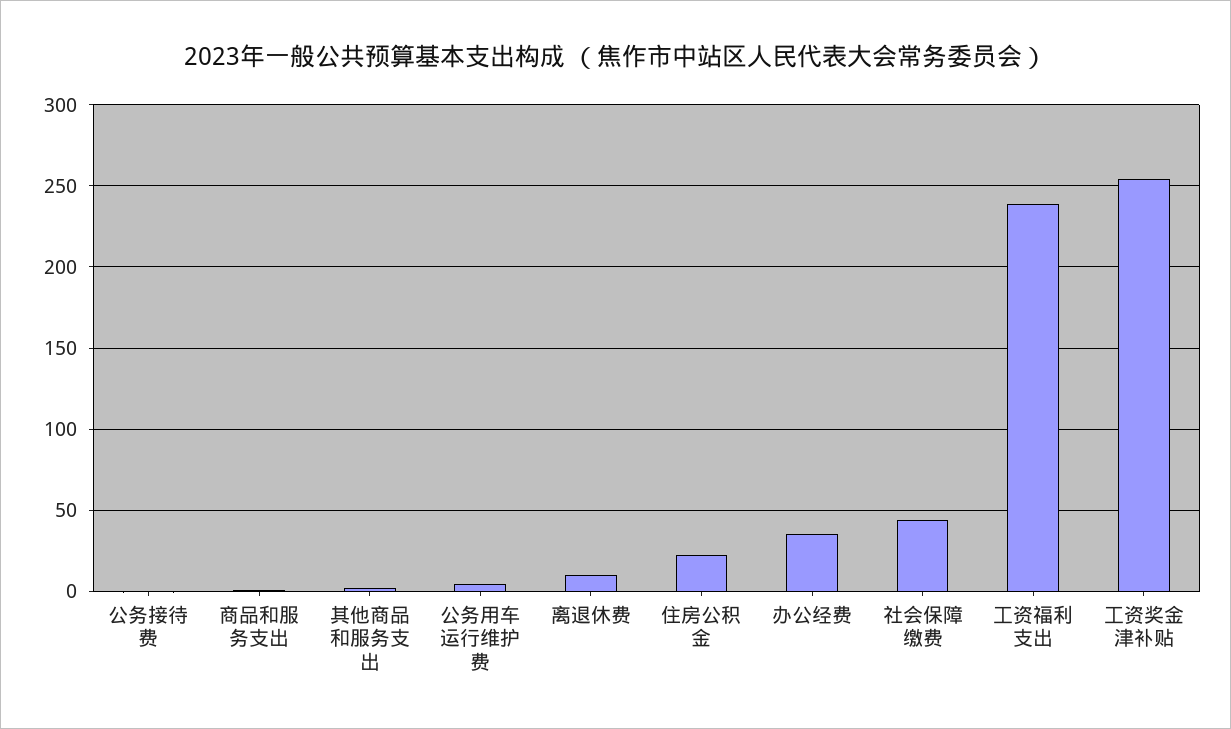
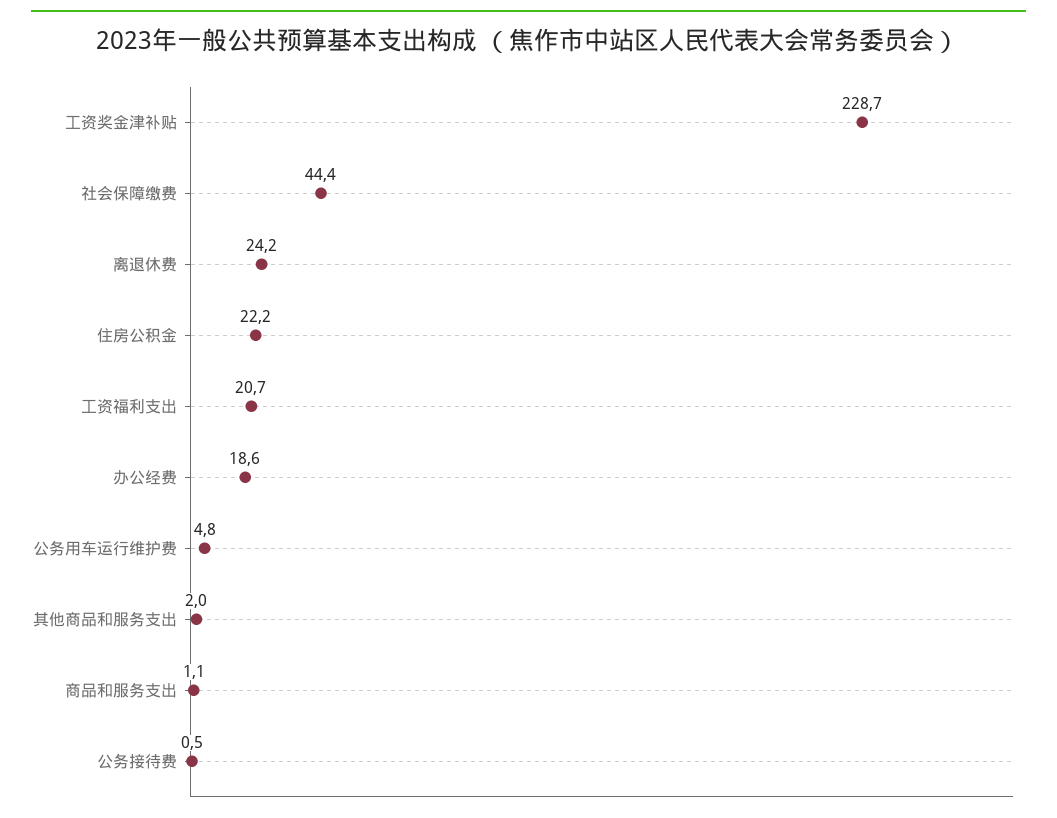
离退休费: 10 -> 24.2
办公经费: 35 -> 18.6
工资福利支出: 240 -> 20.7
工资奖金津补贴: 255 -> 228.7

